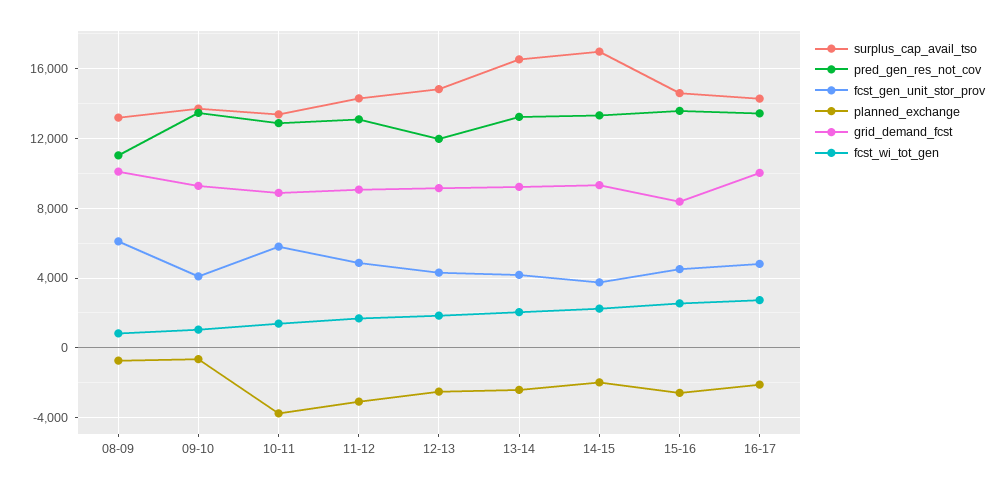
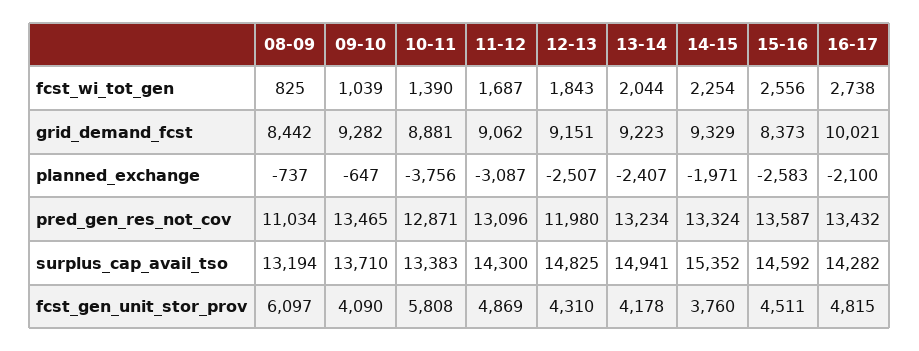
grid_demand_fcst, 08-09: 10000 -> 8442
surplus_cap_avail_tso, 13-14: 16500 -> 14941
surplus_cap_avail_tso, 14-15: 17000 -> 15352

